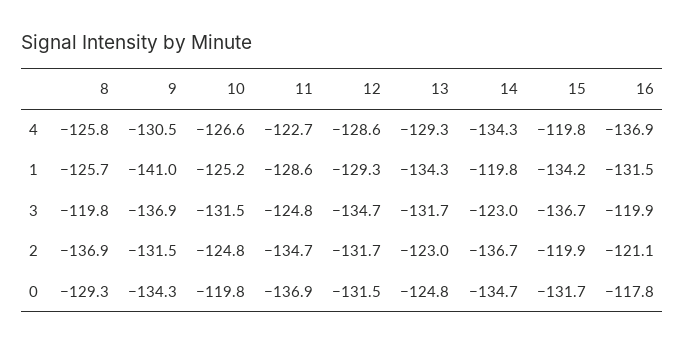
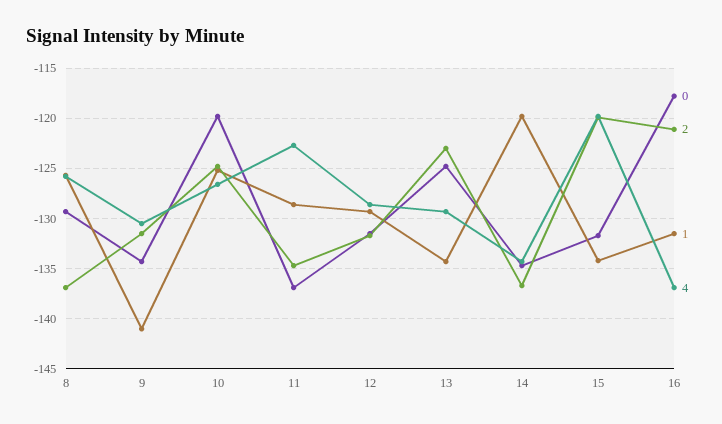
3, 8: -119.8 -> none
3, 9: -136.9 -> none
3, 10: -131.5 -> none
3, 11: -124.8 -> none
3, 12: -134.7 -> none
3, 13: -131.7 -> none
3, 14: -123 -> none
3, 15: -136.7 -> none
3, 16: -119.9 -> none

